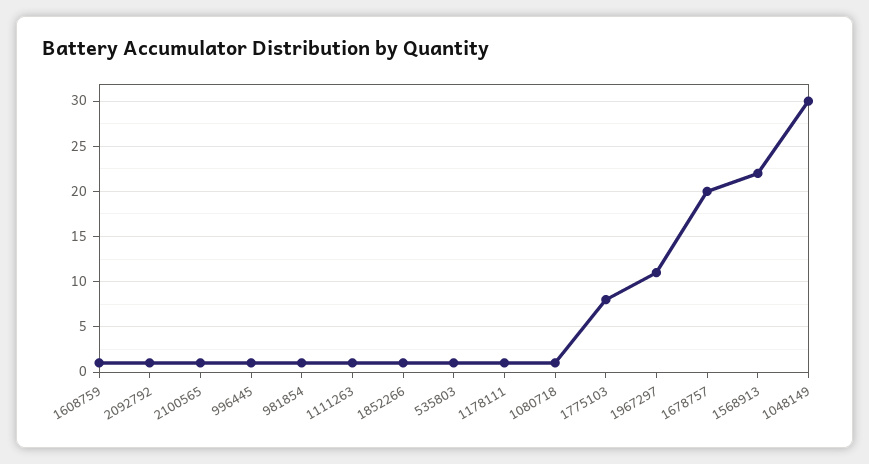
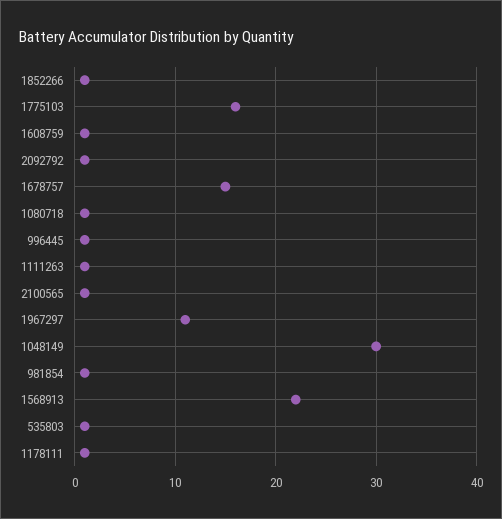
1775103: 8 -> 16
1678757: 20 -> 15

